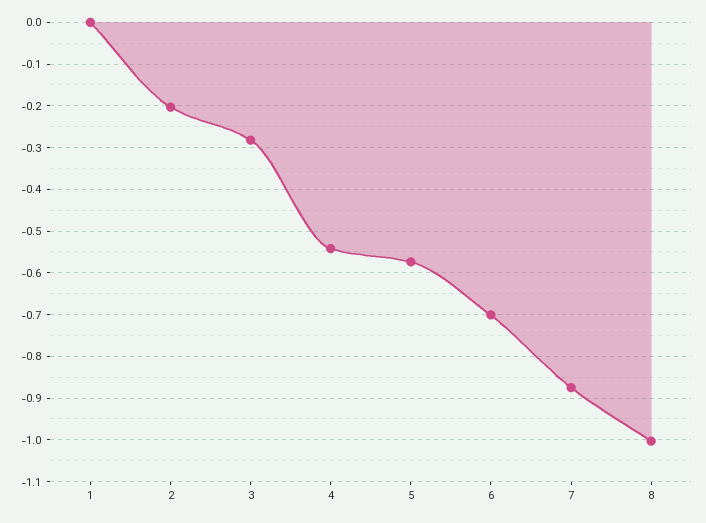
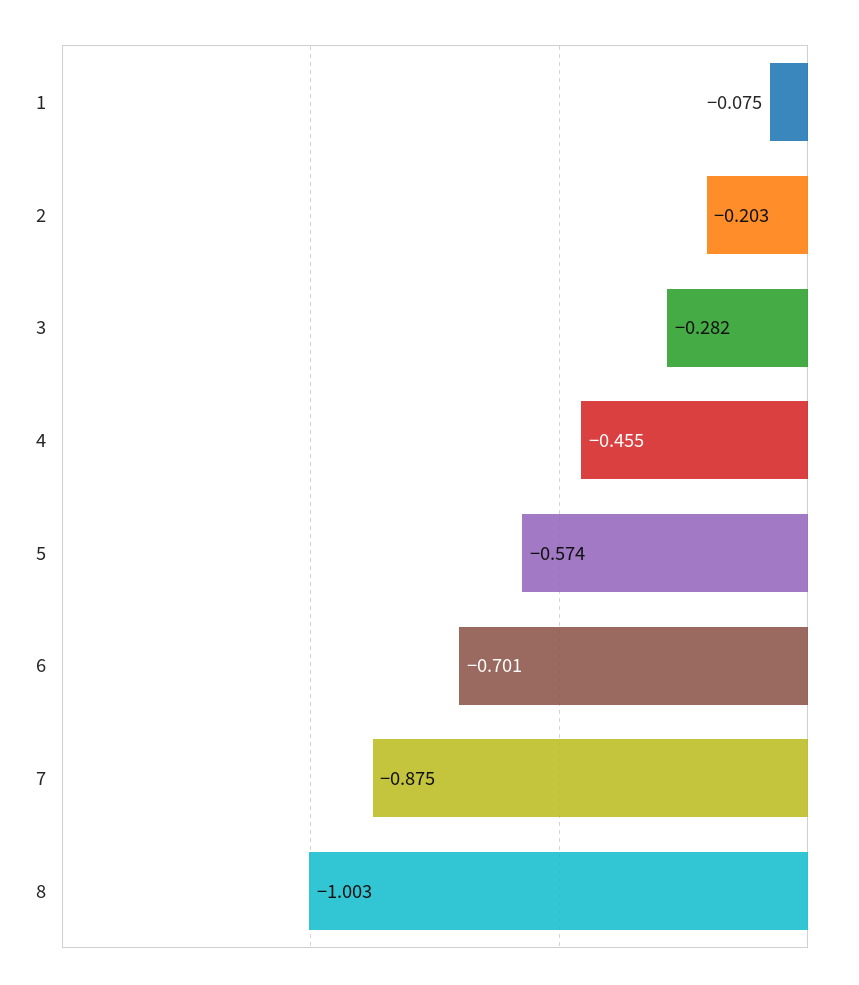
1: 0 -> -0.075
4: -0.54 -> -0.455

